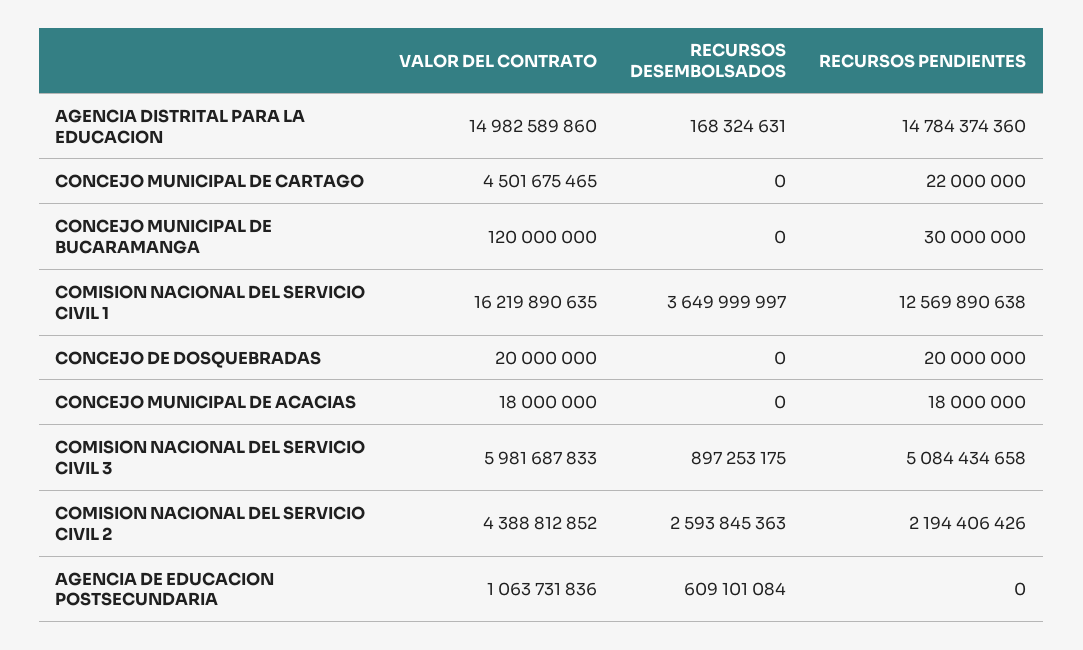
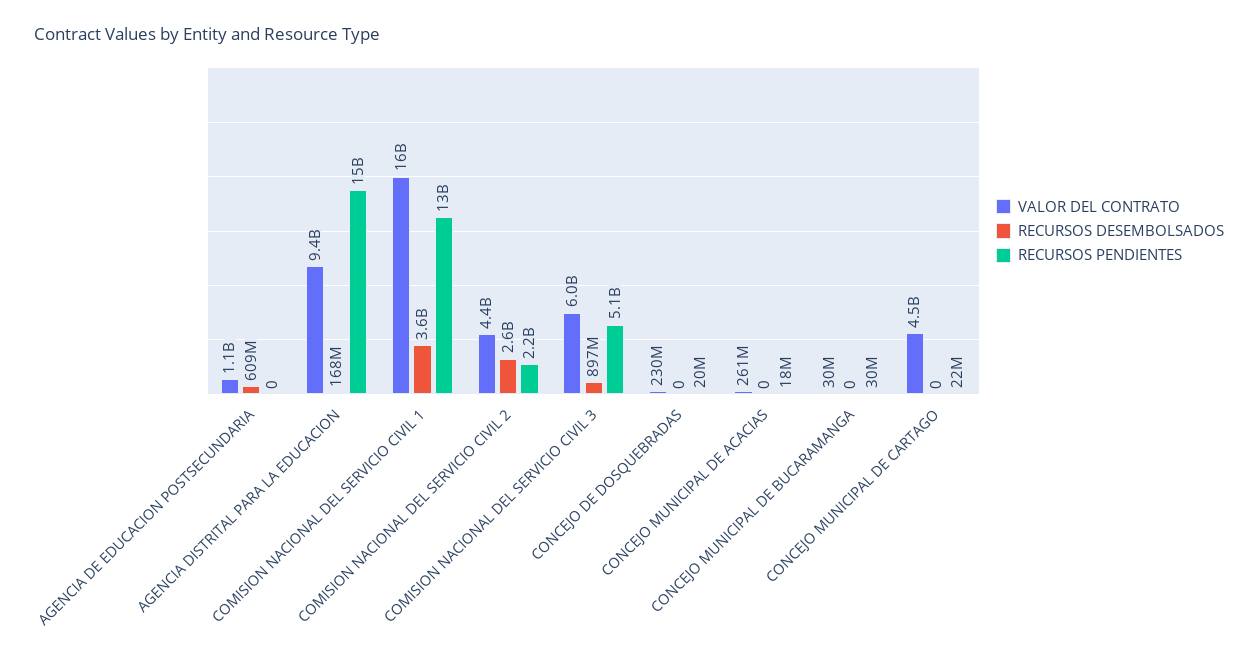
VALOR DEL CONTRATO, AGENCIA DISTRITAL PARA LA EDUCACION: 14982589860 -> 9400000000
VALOR DEL CONTRATO, CONCEJO MUNICIPAL DE BUCARAMANGA: 120000000 -> 30000000
VALOR DEL CONTRATO, CONCEJO DE DOSQUEBRADAS: 20000000 -> 230000000
VALOR DEL CONTRATO, CONCEJO MUNICIPAL DE ACACIAS: 18000000 -> 261000000

